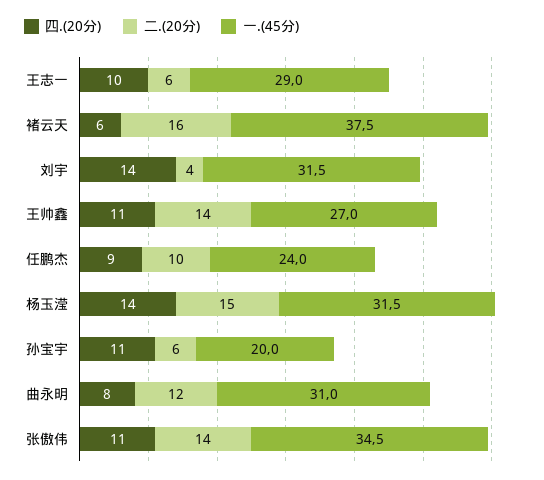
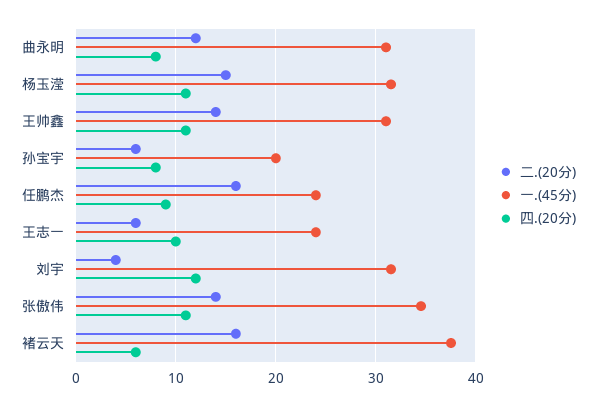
一.(45分), 王志一: 29 -> 24
四.(20分), 刘宇: 14 -> 12
一.(45分), 王帅鑫: 27 -> 31
二.(20分), 任鹏杰: 10 -> 16
四.(20分), 杨玉滢: 14 -> 11
四.(20分), 孙宝宇: 11 -> 8

